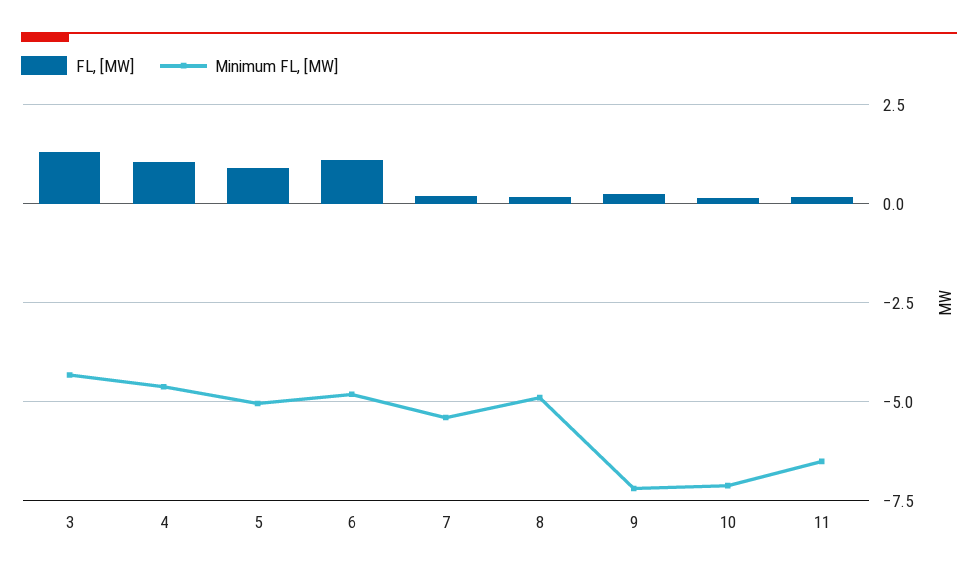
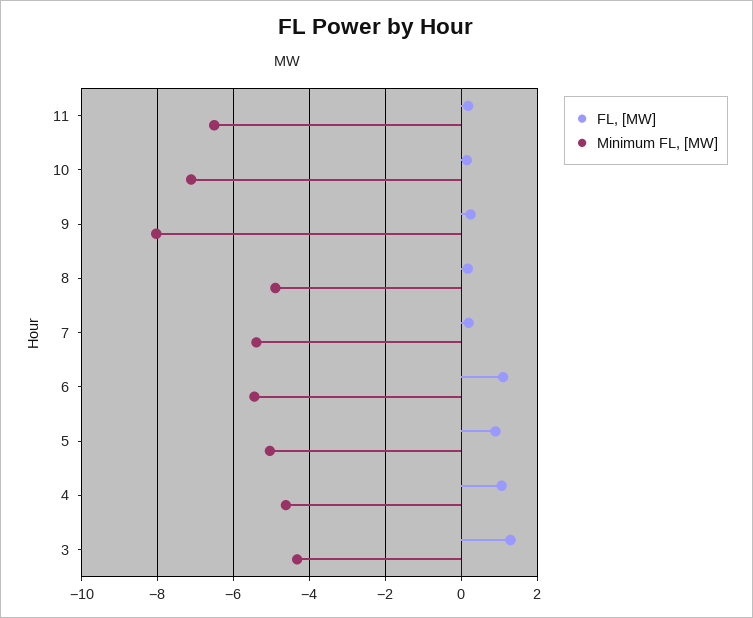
Minimum FL, [MW], 6: -4.75 -> -5.4
Minimum FL, [MW], 9: -7.25 -> -8

